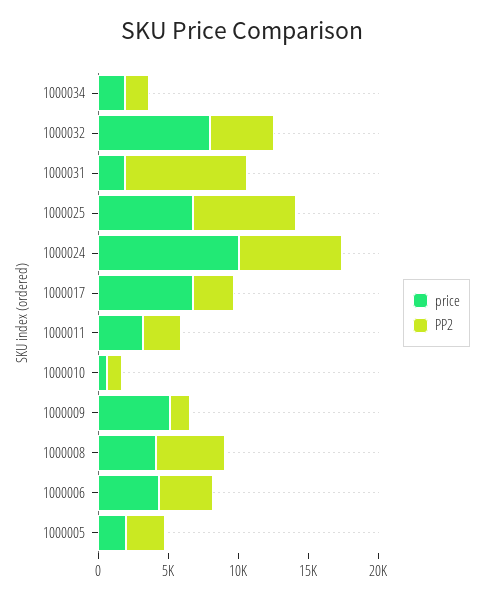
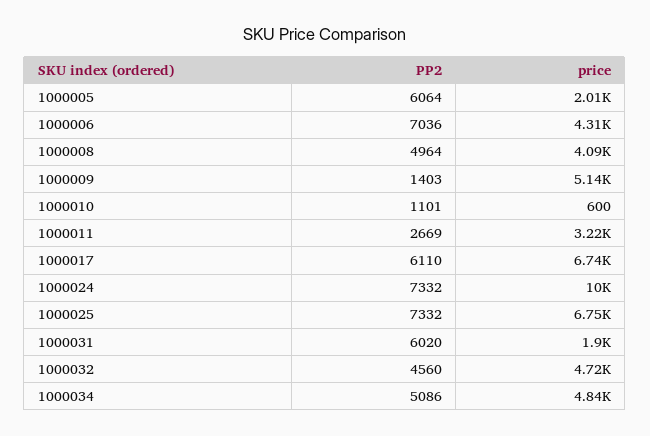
price, 1000034: 2000 -> 4840
PP2, 1000034: 2000 -> 5086
price, 1000032: 8000 -> 4720
PP2, 1000031: 9000 -> 6020
PP2, 1000017: 3000 -> 6110
PP2, 1000006: 4000 -> 7036
PP2, 1000005: 3000 -> 6064

